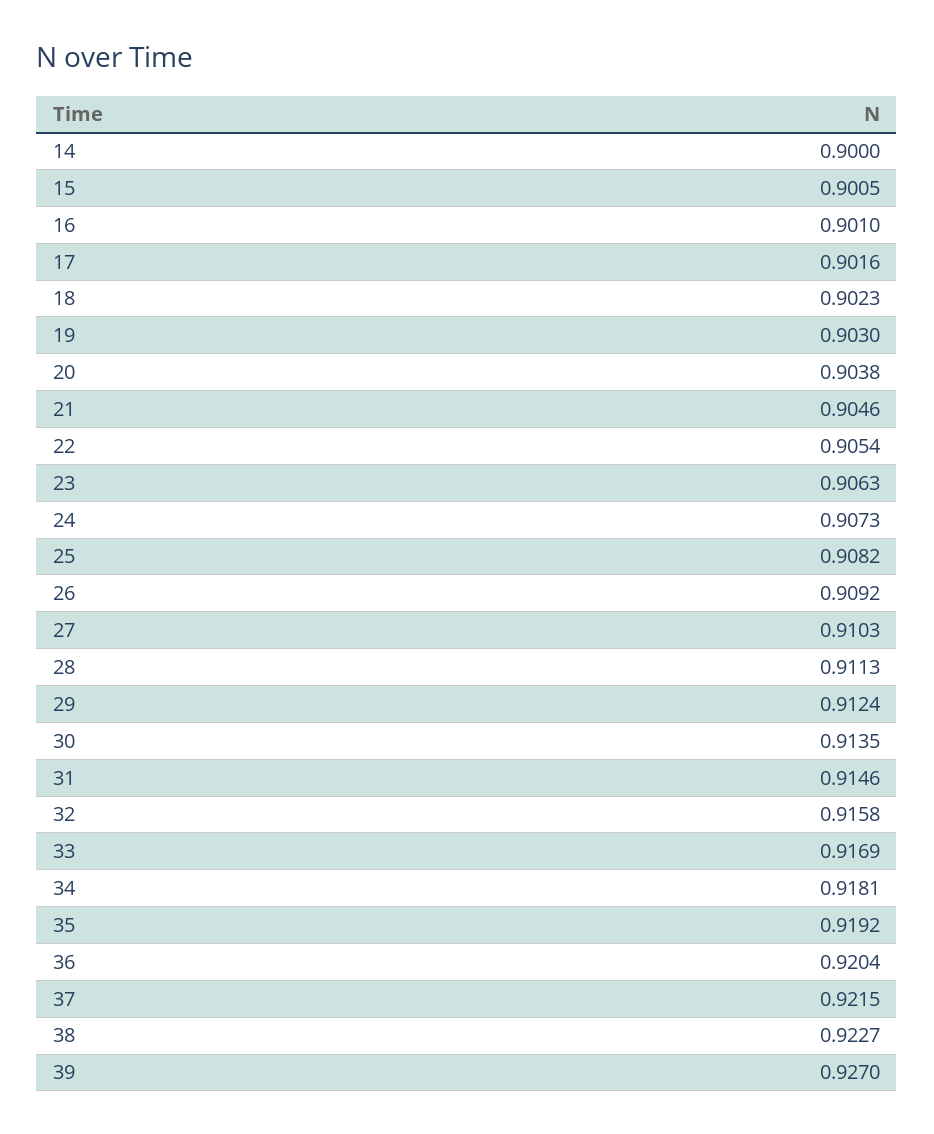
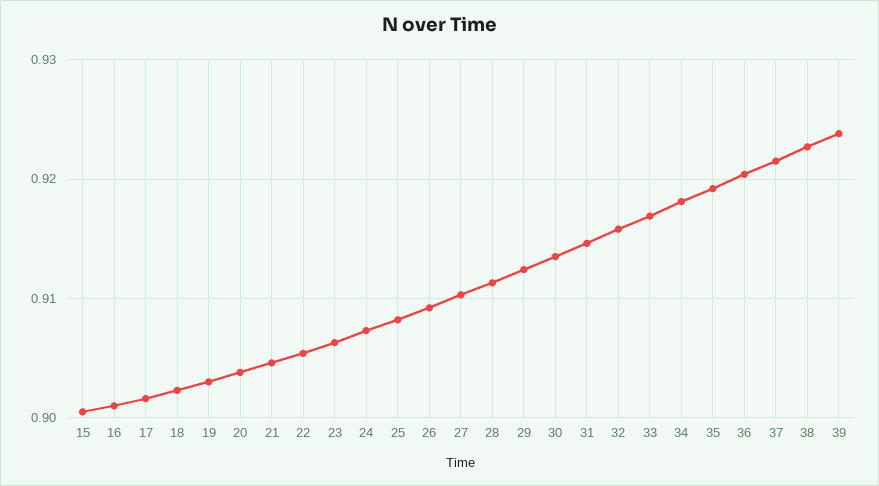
14: 0.9 -> none
39: 0.927 -> 0.924

